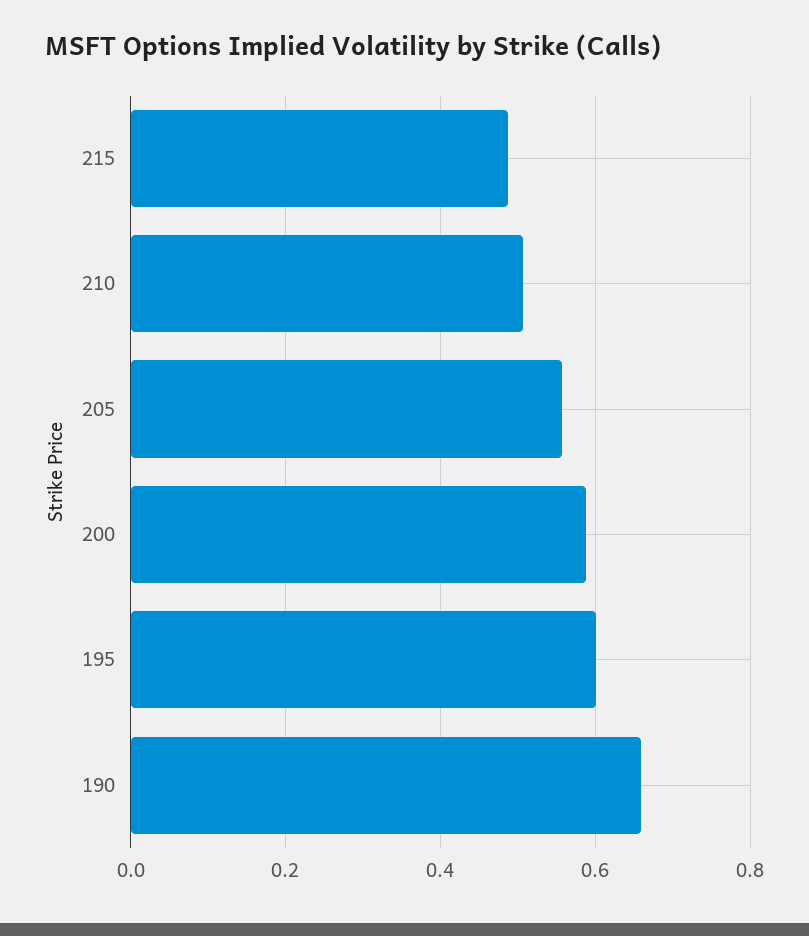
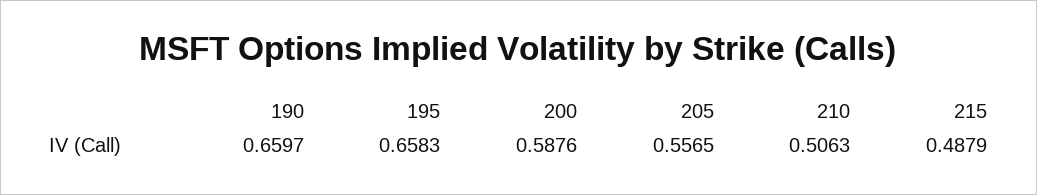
195: 0.6 -> 0.6583

